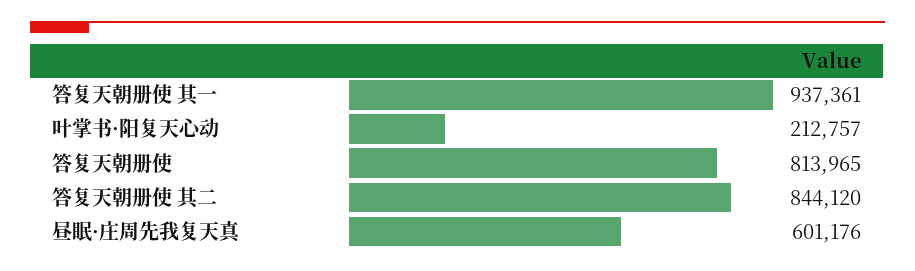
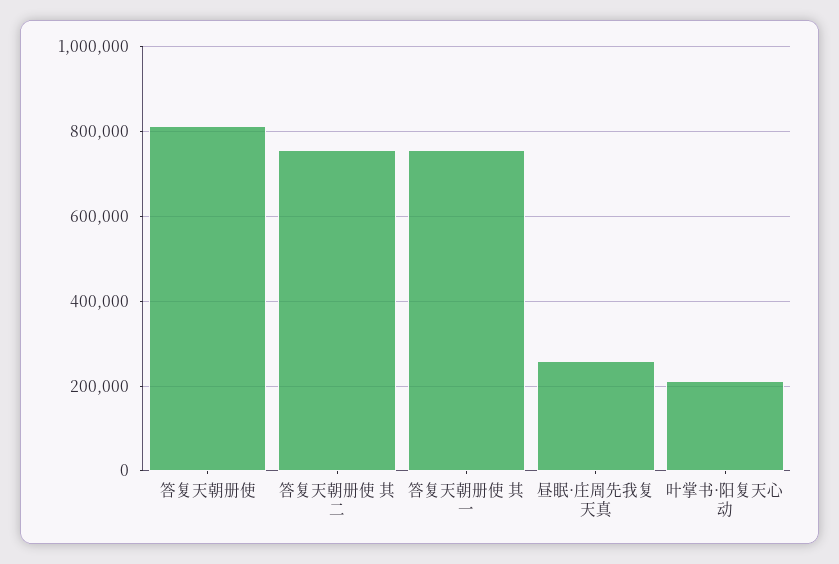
答复天朝册使 其一: 937361 -> 760000
答复天朝册使 其二: 844120 -> 760000
昼眠·庄周先我复天真: 601176 -> 260000

